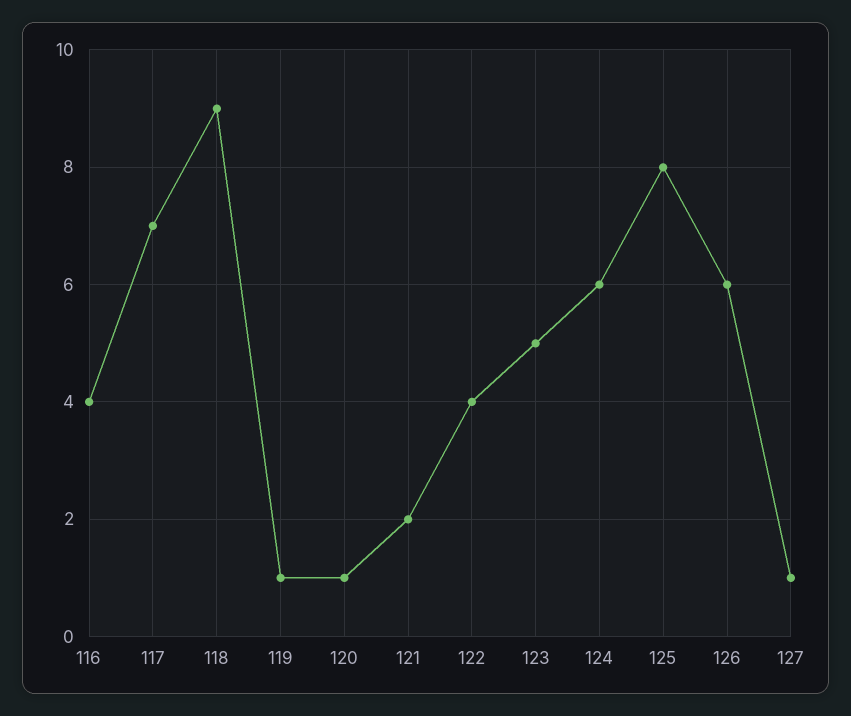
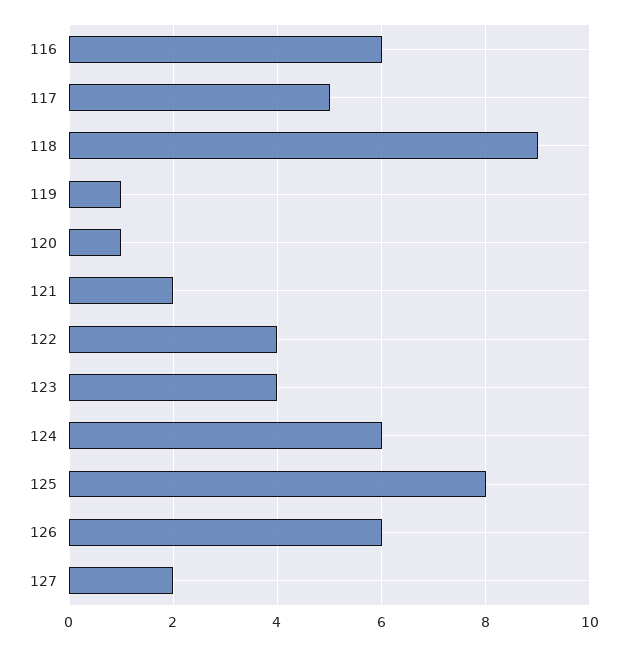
116: 4 -> 6
117: 7 -> 5
123: 5 -> 4
127: 1 -> 2

